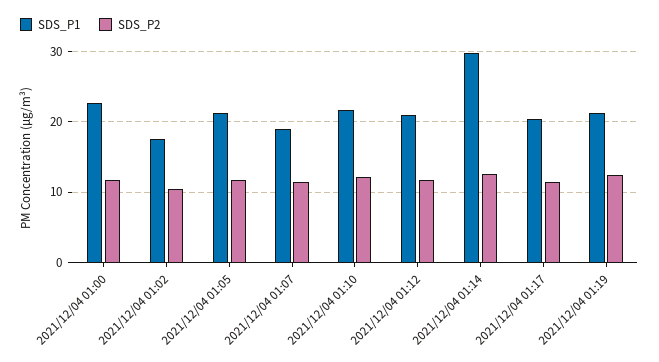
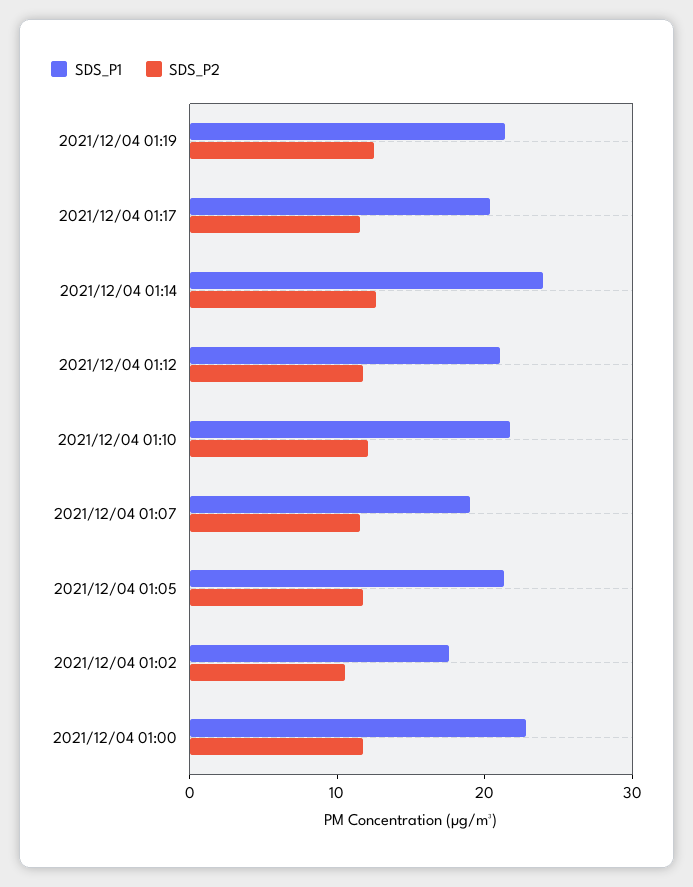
SDS_P1, 2021/12/04 01:14: 30 -> 24

